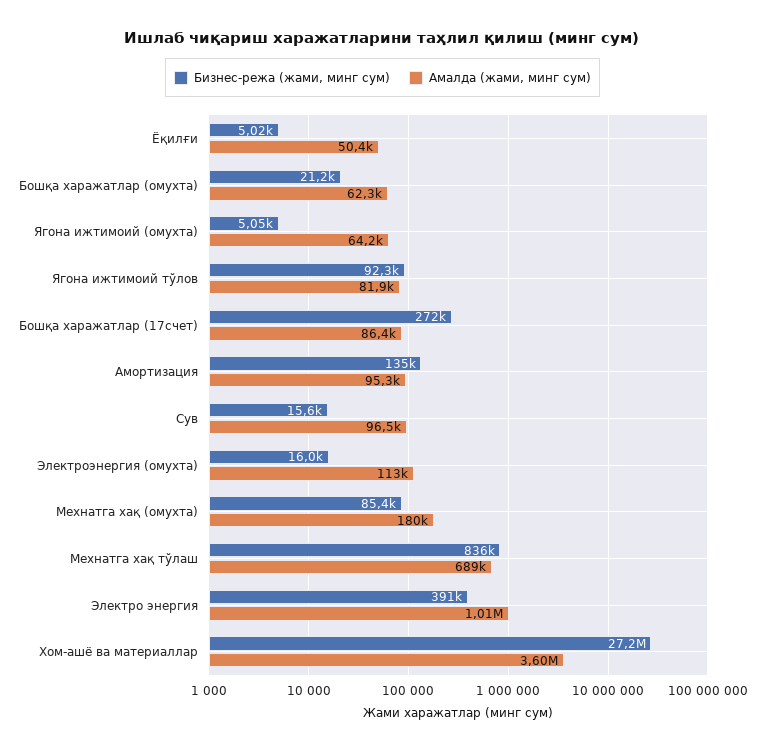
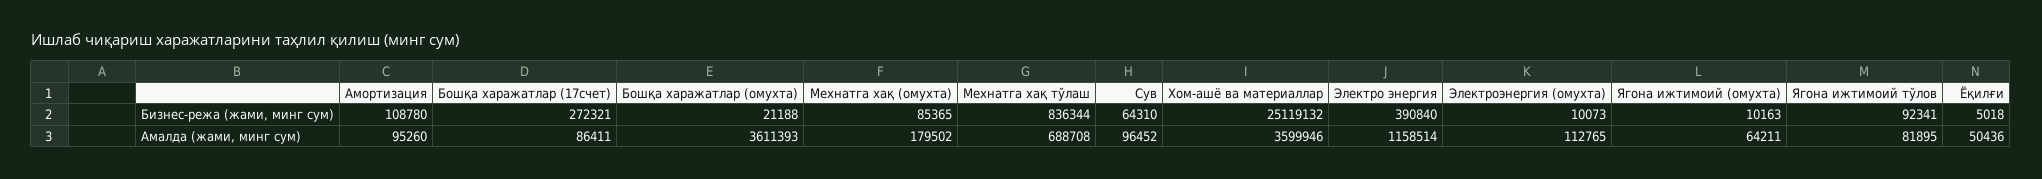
Амалда (жами, минг сум), Бошқа харажатлар (омухта): 62300 -> 3611393
Бизнес-режа (жами, минг сум), Ягона ижтимоий (омухта): 5050 -> 10163
Бизнес-режа (жами, минг сум), Амортизация: 135000 -> 108780
Бизнес-режа (жами, минг сум), Сув: 15600 -> 64310
Бизнес-режа (жами, минг сум), Электроэнергия (омухта): 16000 -> 10073
Амалда (жами, минг сум), Электро энергия: 1010000 -> 1158514
Бизнес-режа (жами, минг сум), Хом-ашё ва материаллар: 27200000 -> 25119132

